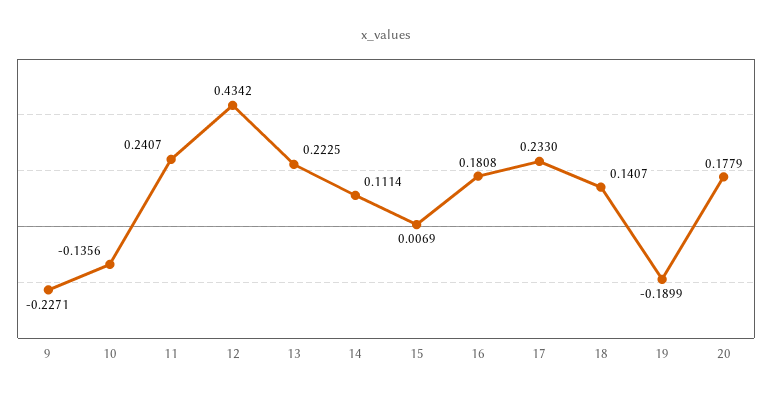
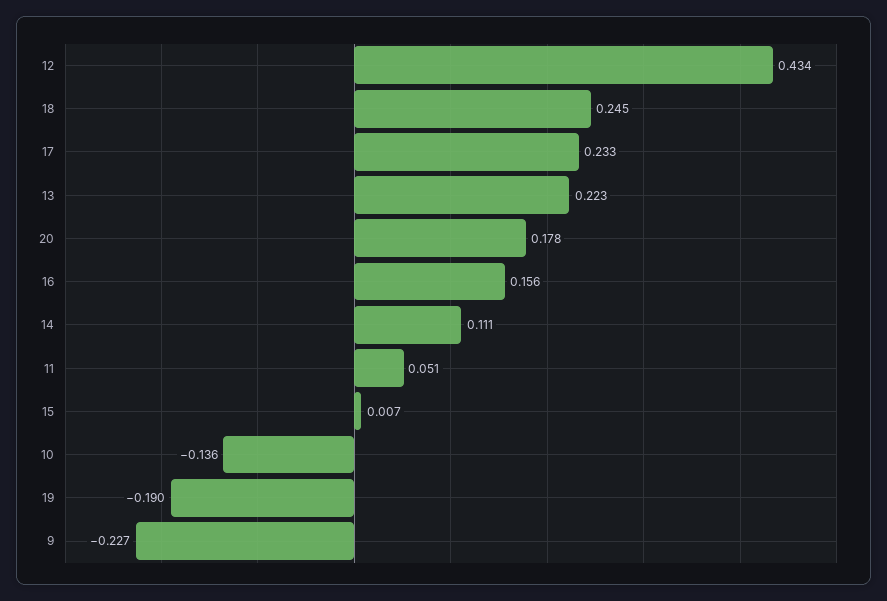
11: 0.2407 -> 0.051
16: 0.1808 -> 0.156
18: 0.1407 -> 0.245

